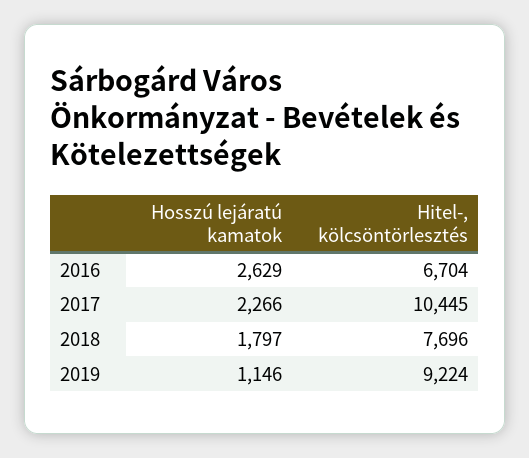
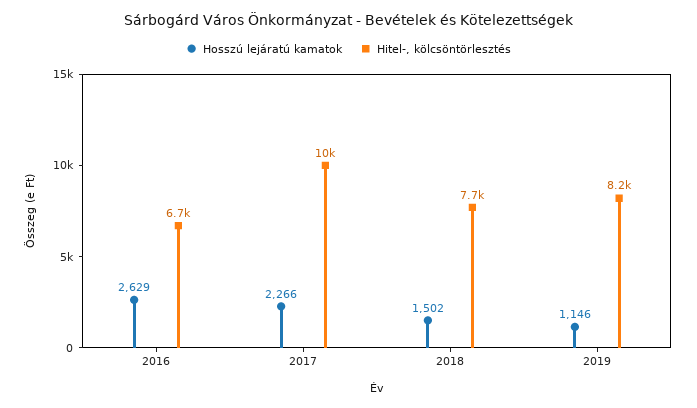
Hosszú lejáratú kamatok, 2018: 1797 -> 1502
Hitel-, kölcsöntörlesztés, 2019: 9224 -> 8200

